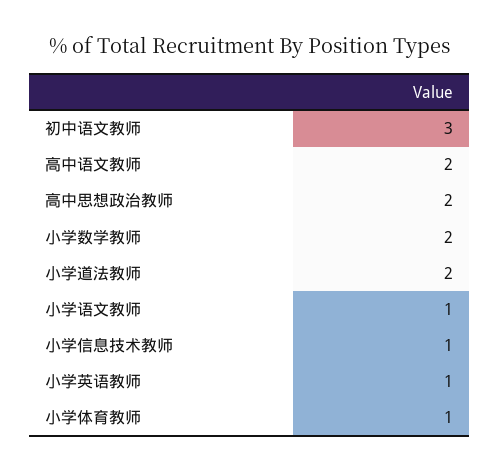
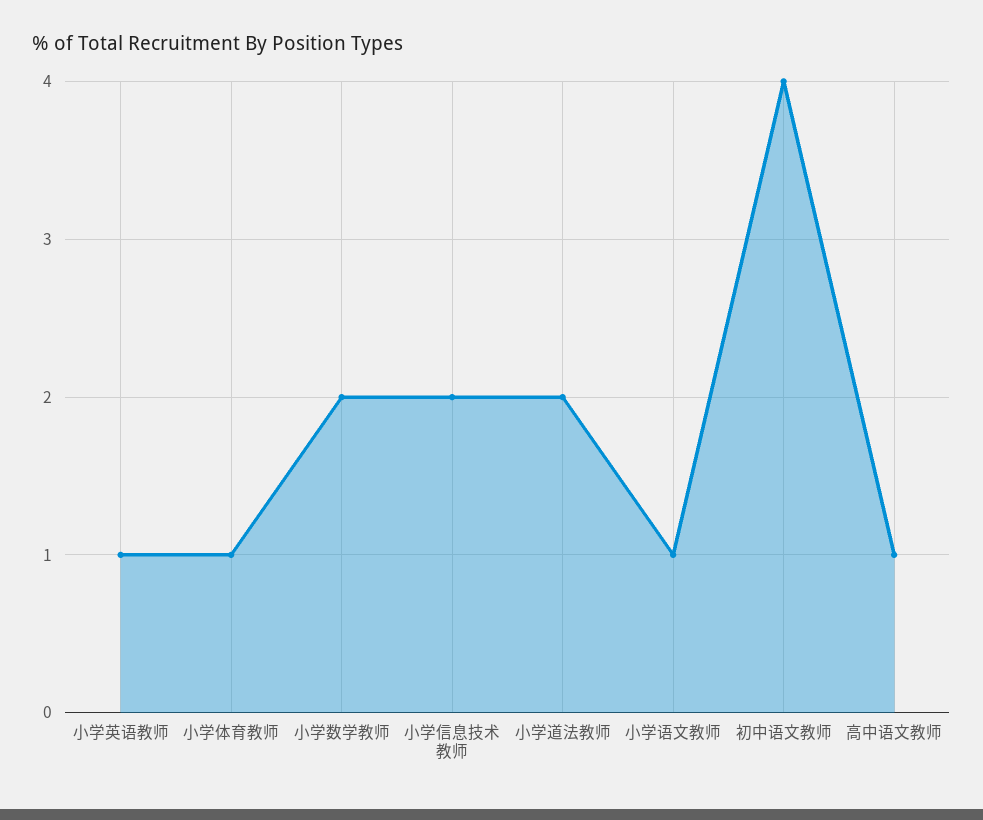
初中语文教师: 3 -> 4
高中语文教师: 2 -> 1
高中思想政治教师: 2 -> none
小学信息技术教师: 1 -> 2

